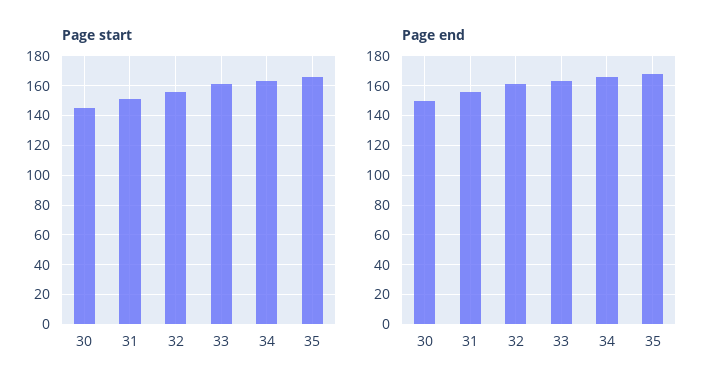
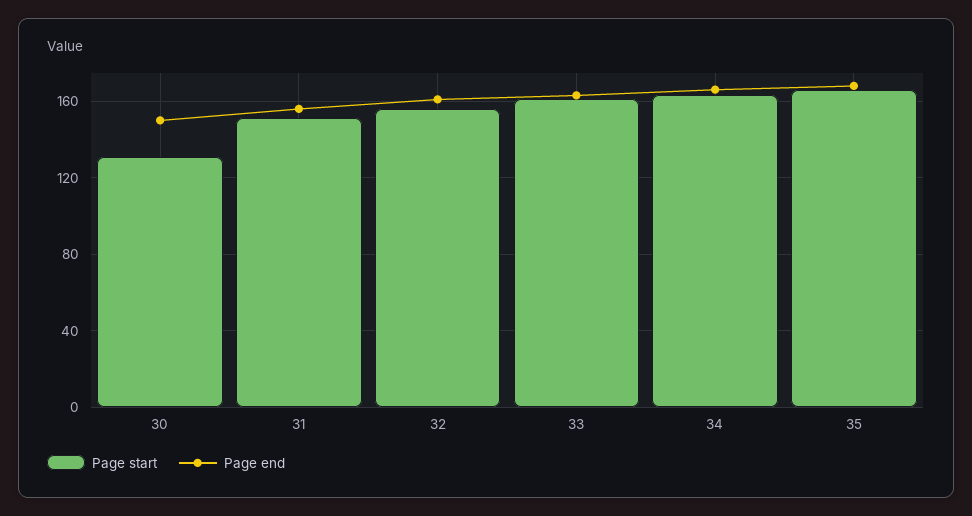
Page start, 30: 145 -> 130

